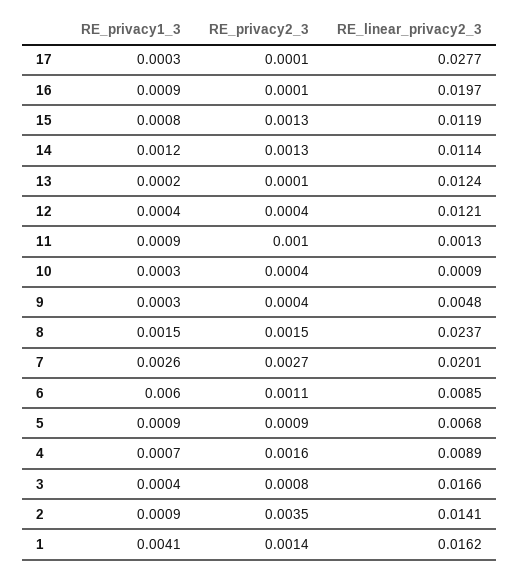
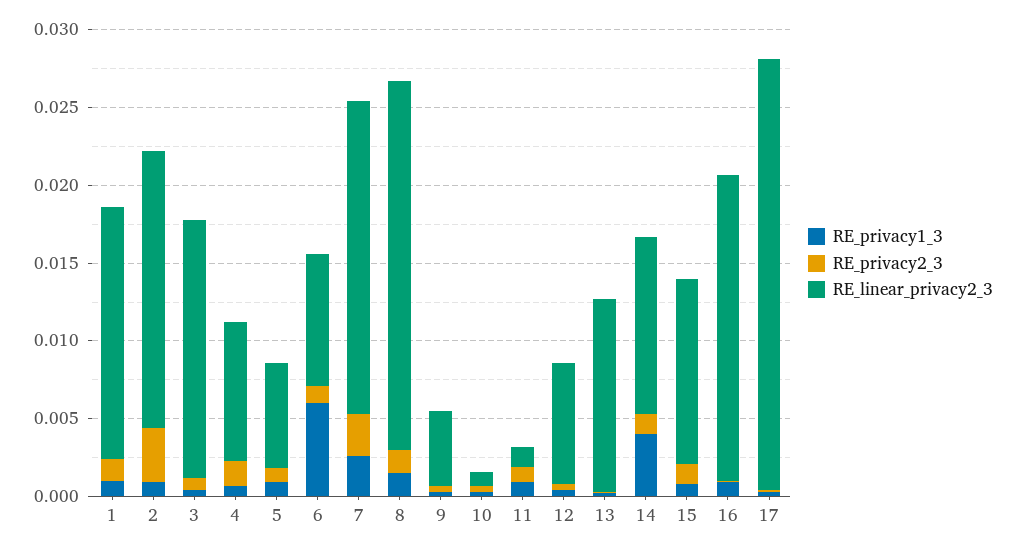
RE_privacy1_3, 14: 0.0012 -> 0.004
RE_linear_privacy2_3, 12: 0.0121 -> 0.008
RE_linear_privacy2_3, 2: 0.0141 -> 0.018
RE_privacy1_3, 1: 0.0041 -> 0.001

